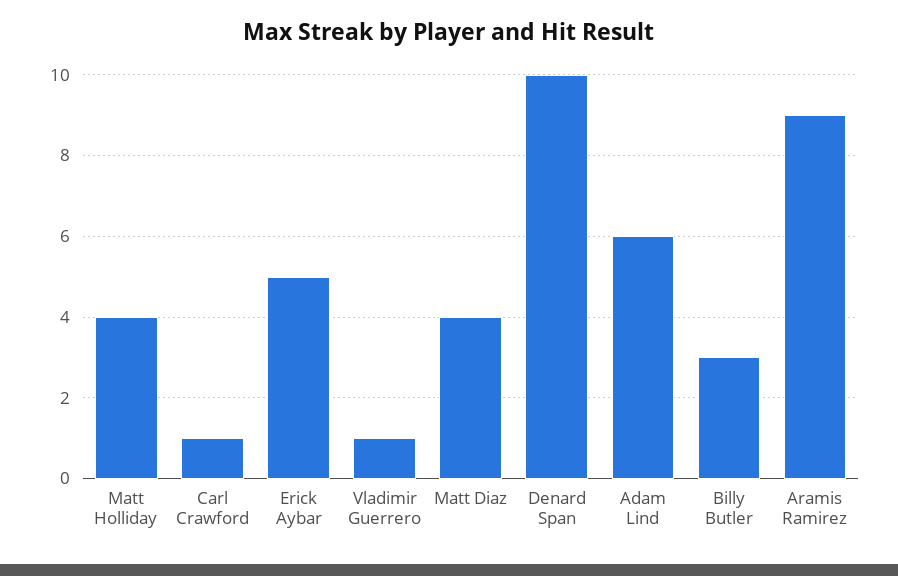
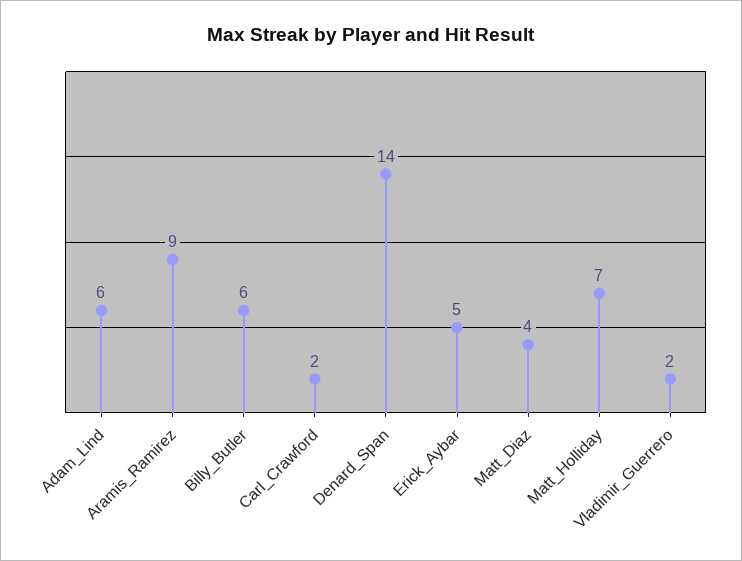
Matt Holliday: 4 -> 7
Carl Crawford: 1 -> 2
Vladimir Guerrero: 1 -> 2
Denard Span: 10 -> 14
Billy Butler: 3 -> 6

